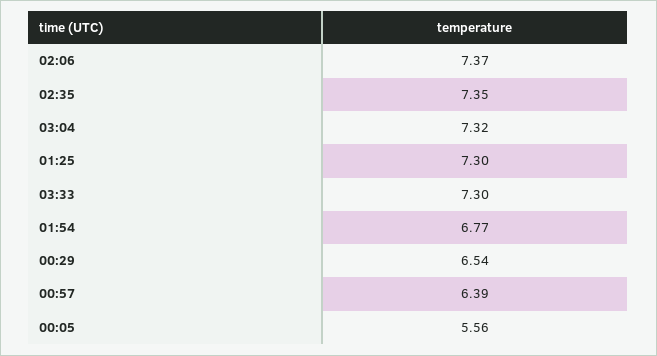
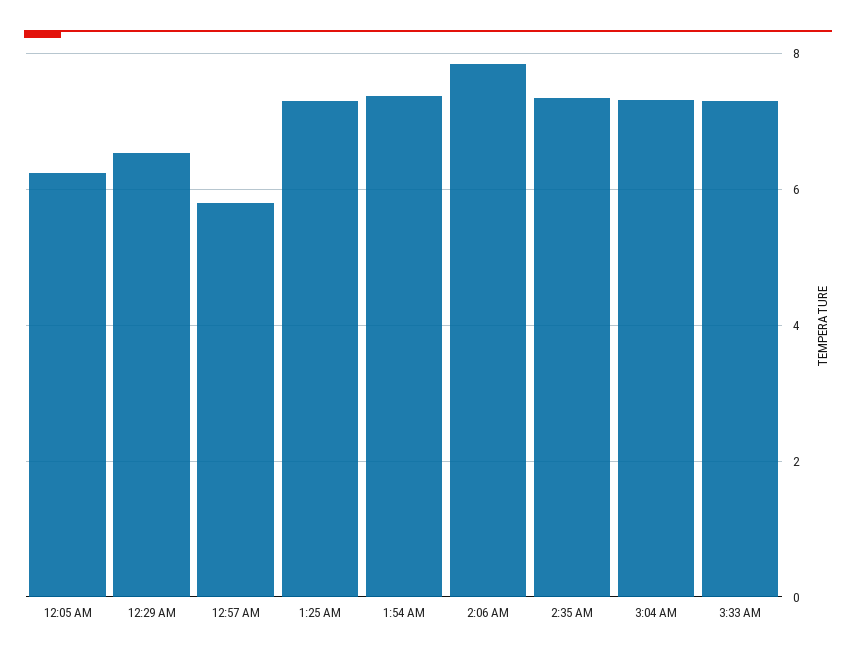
02:06: 7.37 -> 7.8
01:54: 6.77 -> 7.4
00:57: 6.39 -> 5.8
00:05: 5.56 -> 6.2

